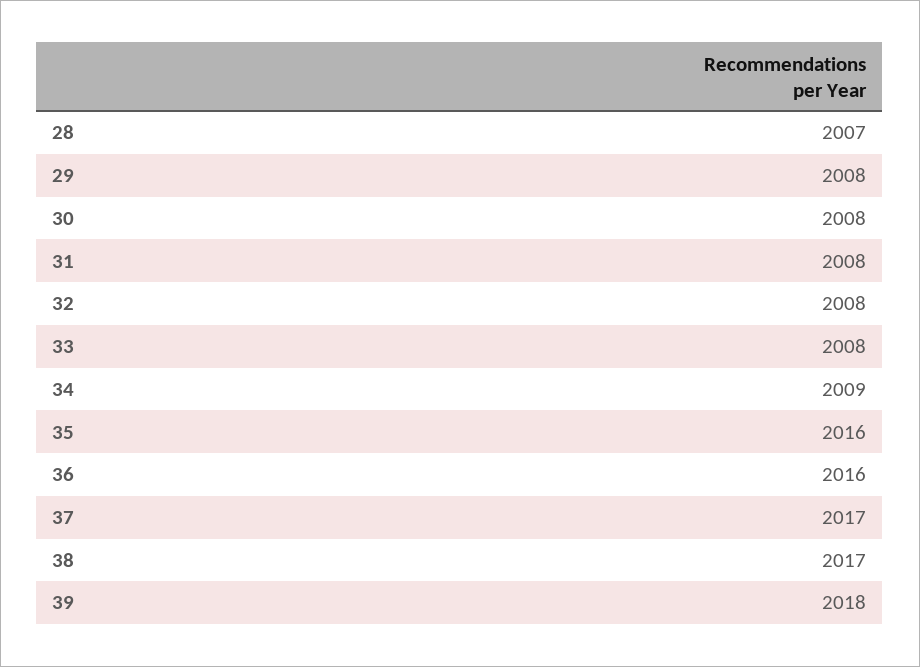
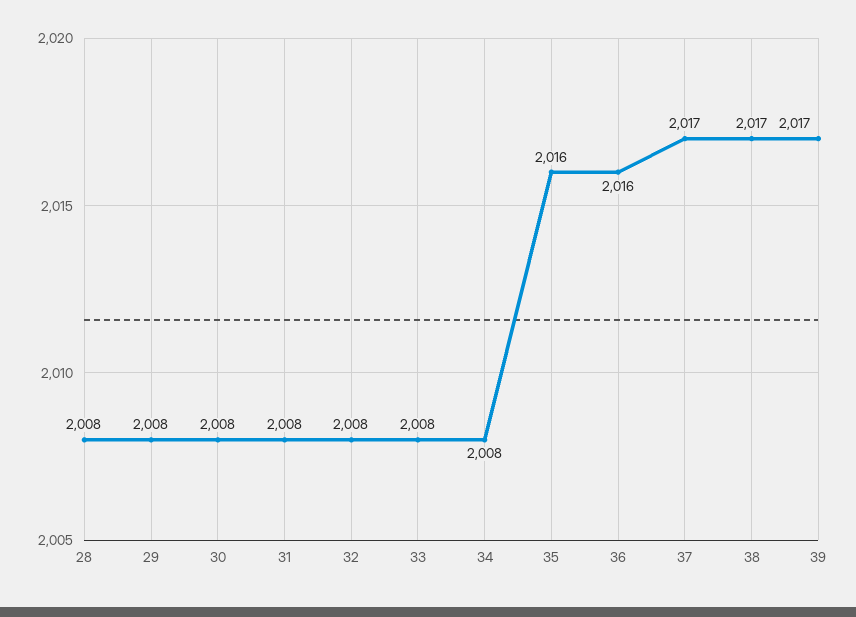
28: 2007 -> 2008
34: 2009 -> 2008
39: 2018 -> 2017

